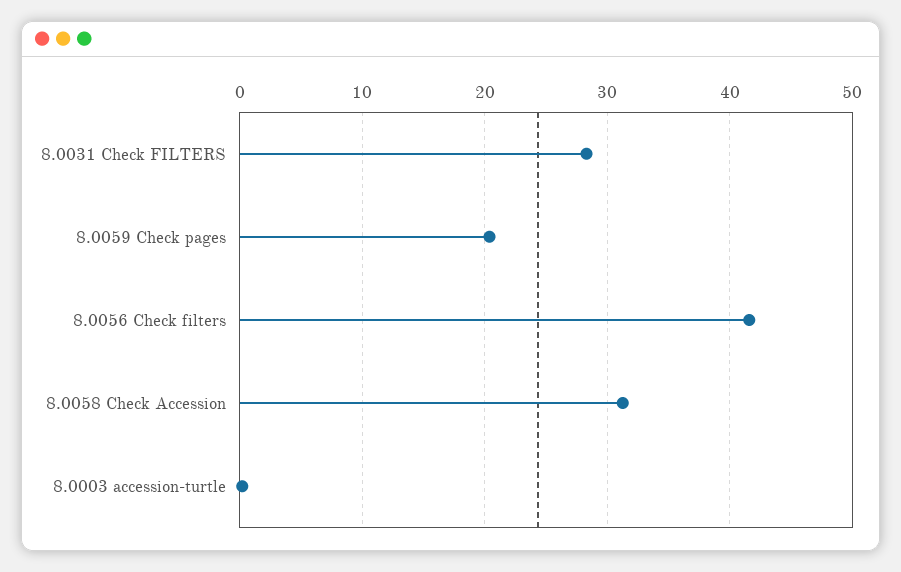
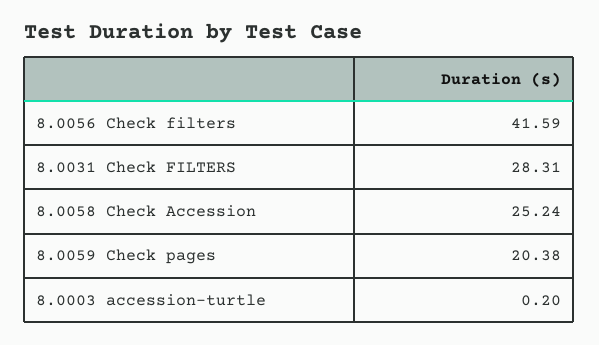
8.0058 Check Accession: 31 -> 25.24

